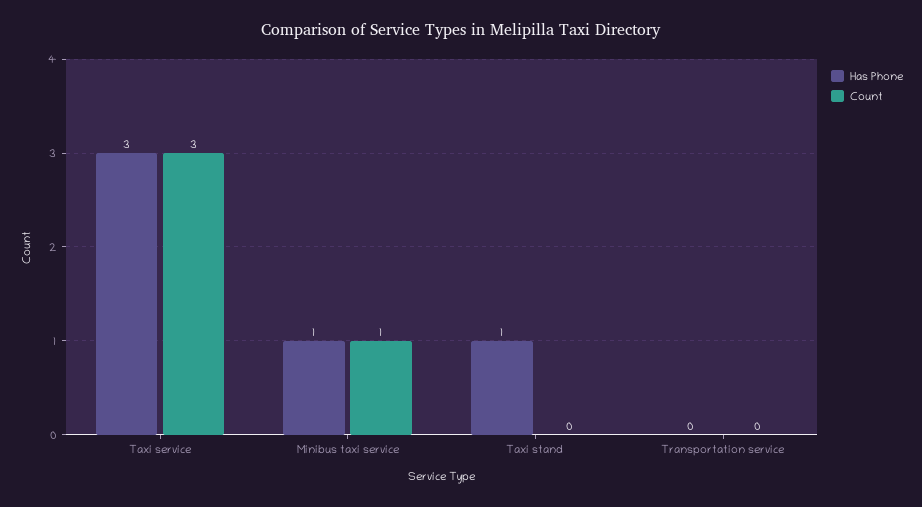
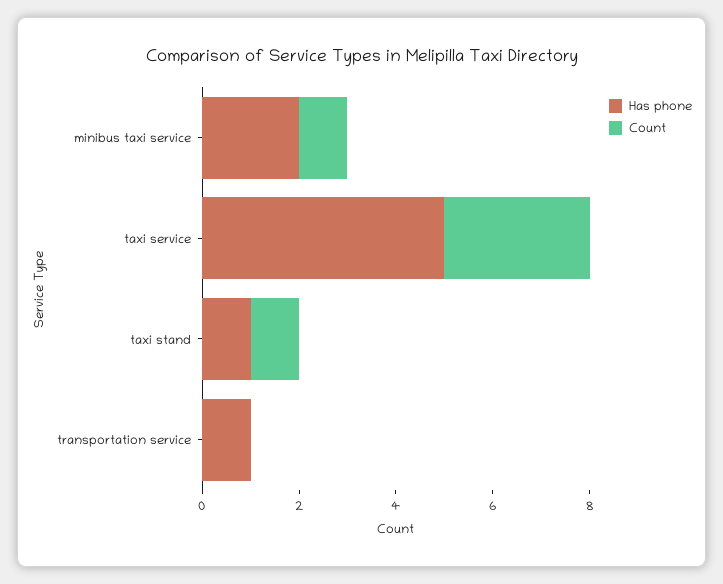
Has Phone, Taxi service: 3 -> 5
Has Phone, Minibus taxi service: 1 -> 2
Count, Taxi stand: 0 -> 1
Has Phone, Transportation service: 0 -> 1

